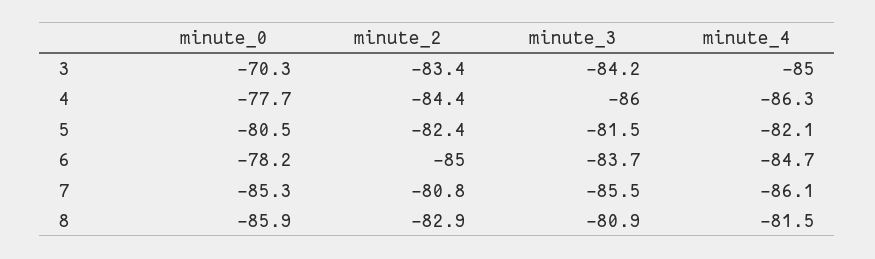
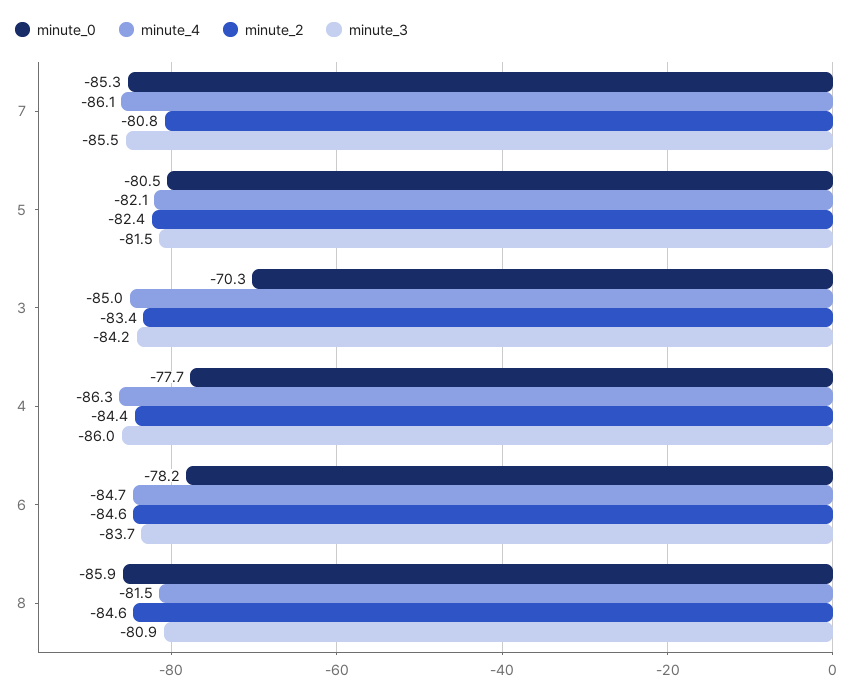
minute_2, 6: -85 -> -84.6
minute_2, 8: -82.9 -> -84.6

